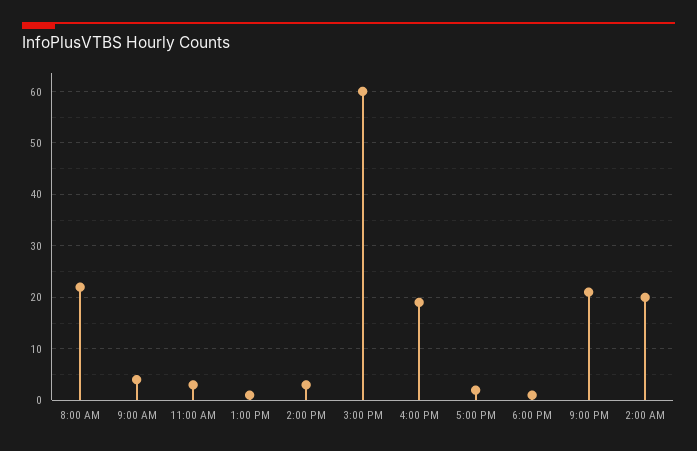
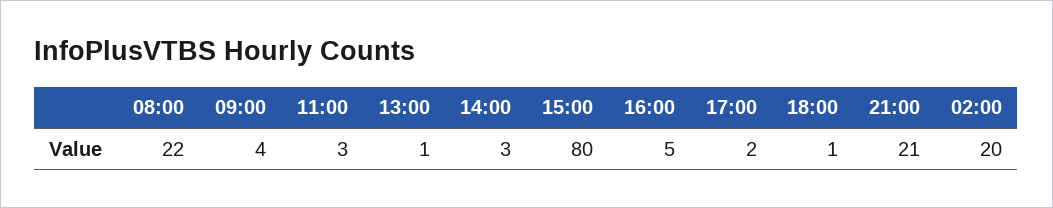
3:00 PM: 60 -> 80
4:00 PM: 20 -> 5

